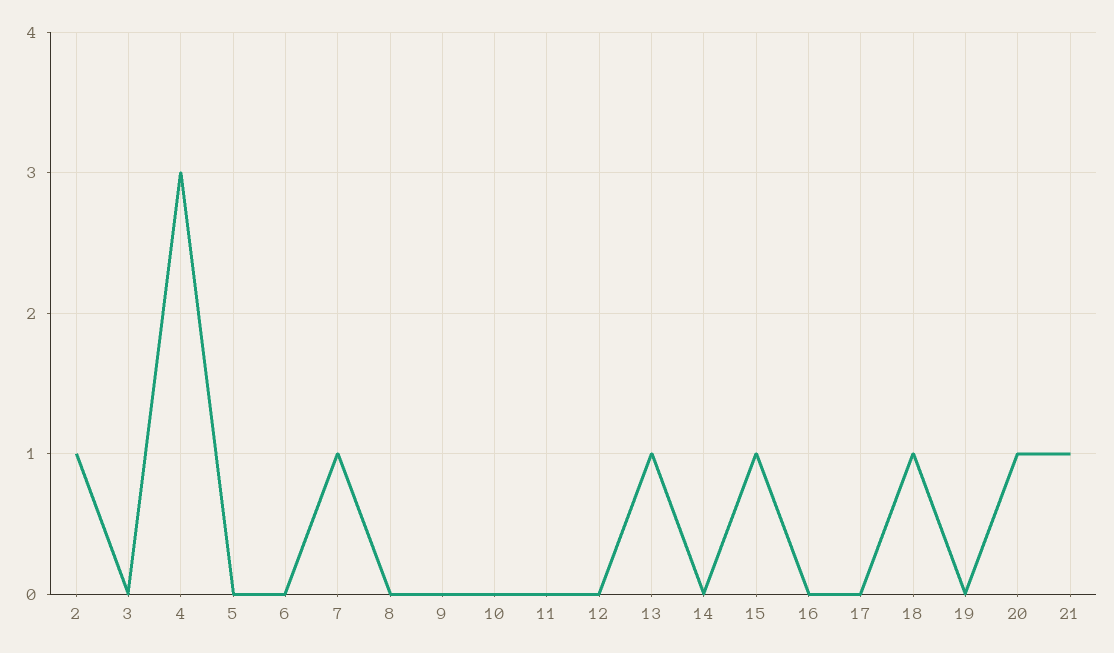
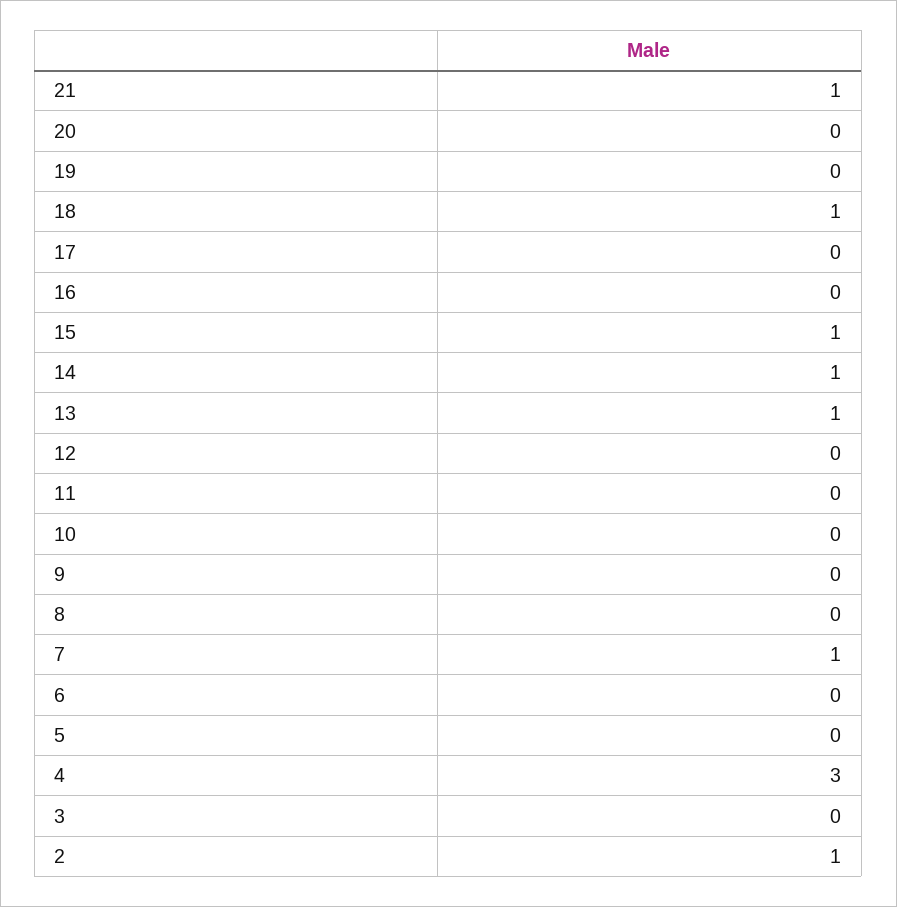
14: 0 -> 1
20: 1 -> 0

